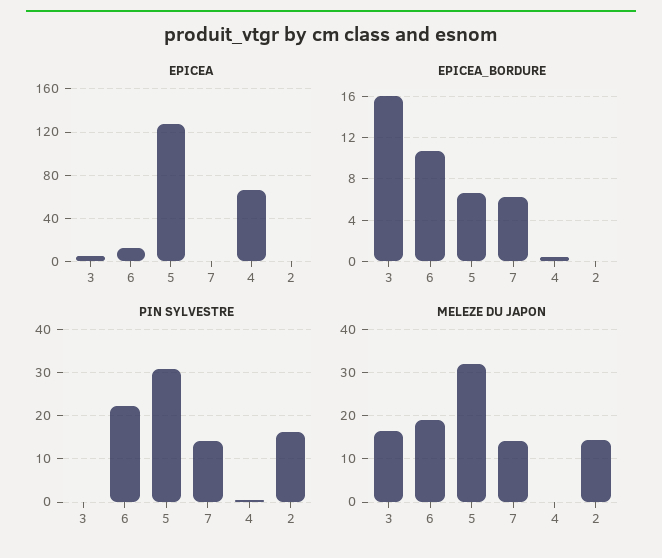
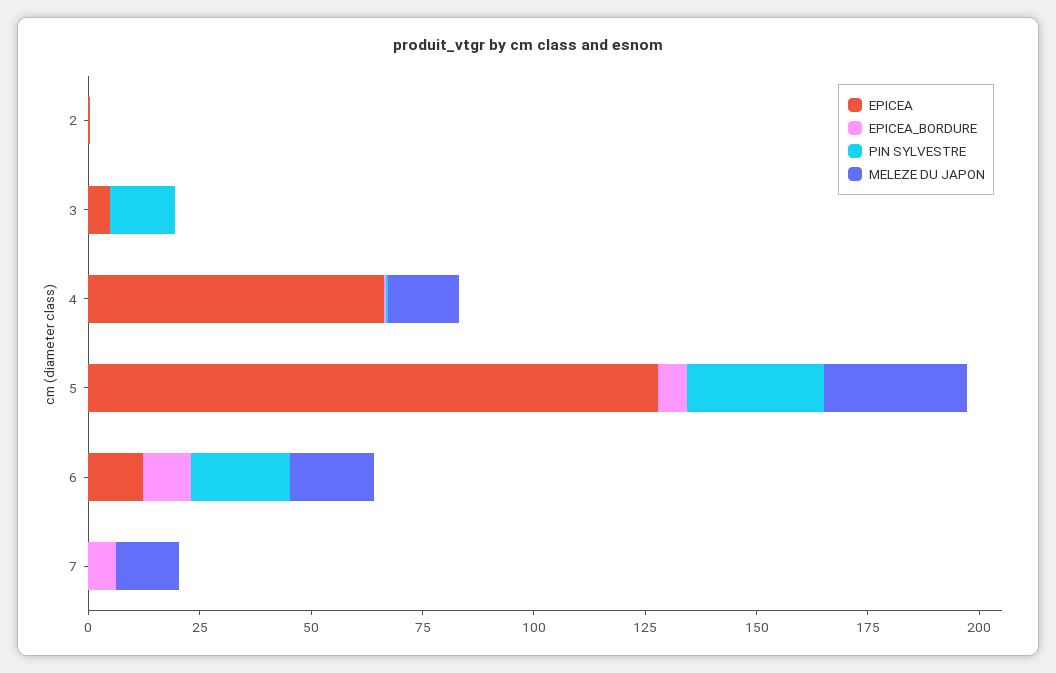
EPICEA_BORDURE, 3: 16 -> 0
PIN SYLVESTRE, 3: 0 -> 15
PIN SYLVESTRE, 7: 14 -> 0
PIN SYLVESTRE, 2: 16 -> 0
MELEZE DU JAPON, 3: 16 -> 0
MELEZE DU JAPON, 4: 0 -> 15
MELEZE DU JAPON, 2: 14 -> 0

